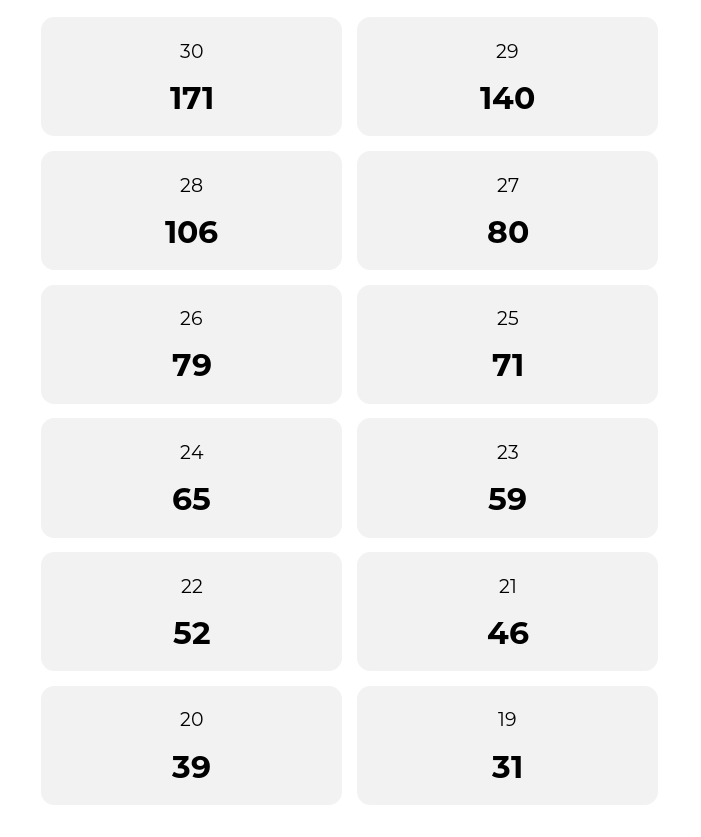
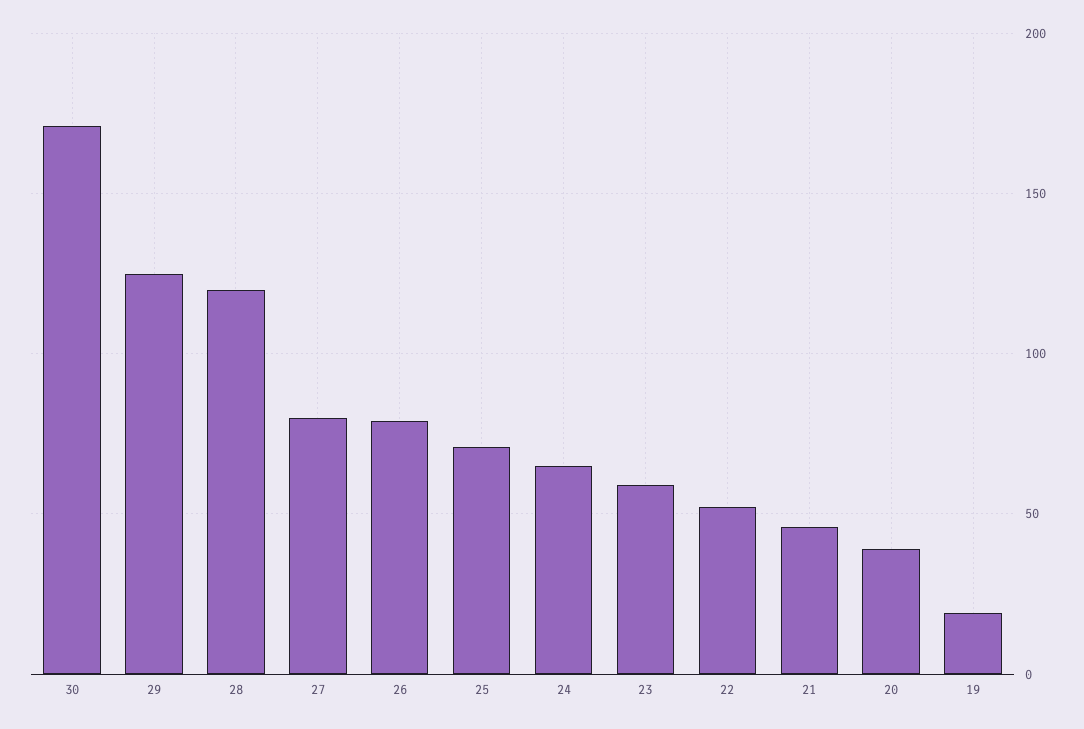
29: 140 -> 125
28: 106 -> 120
19: 31 -> 20

